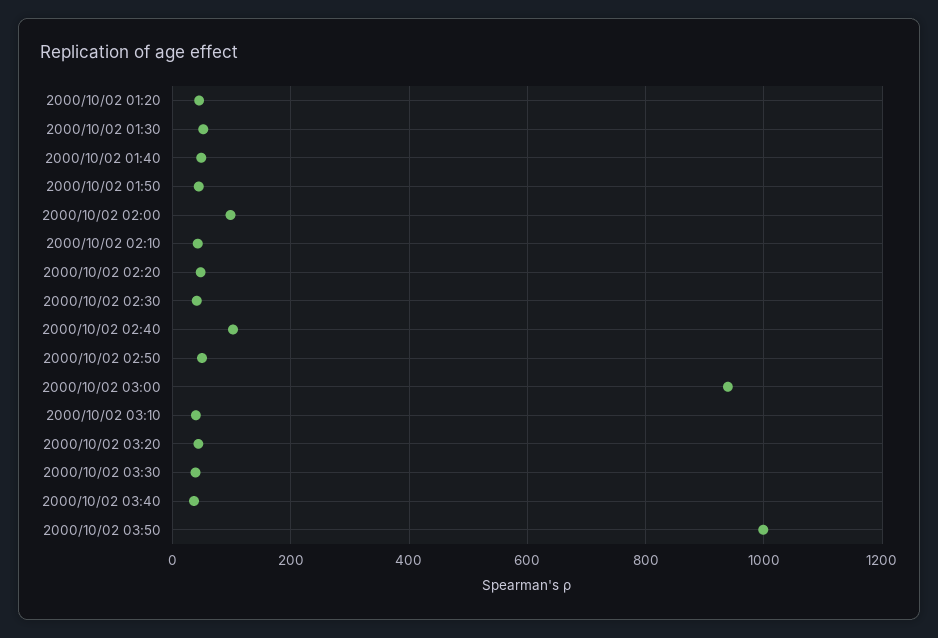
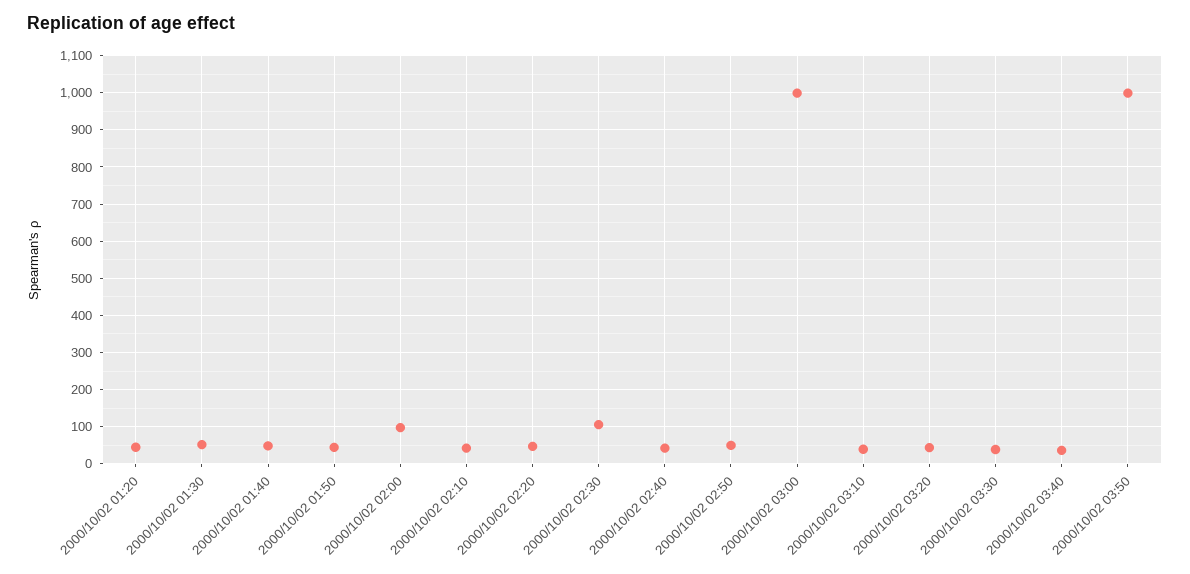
2000/10/02 02:30: 40 -> 100
2000/10/02 02:40: 100 -> 40
2000/10/02 03:00: 940 -> 1000

